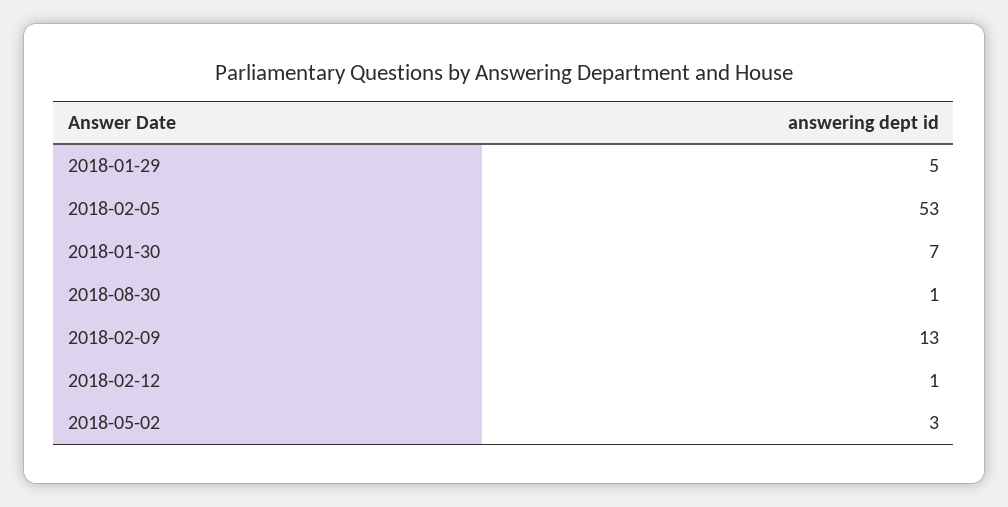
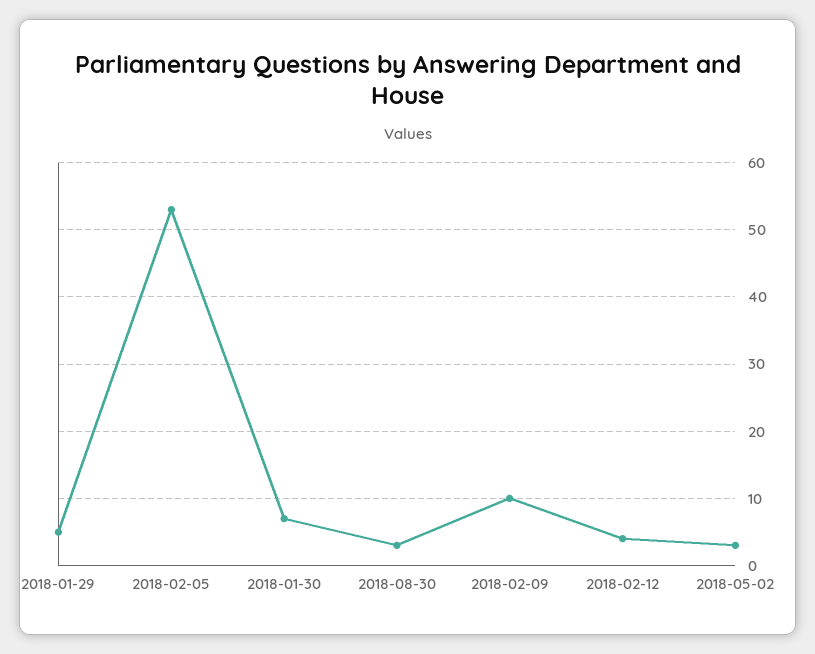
2018-08-30: 1 -> 3
2018-02-09: 13 -> 10
2018-02-12: 1 -> 4

